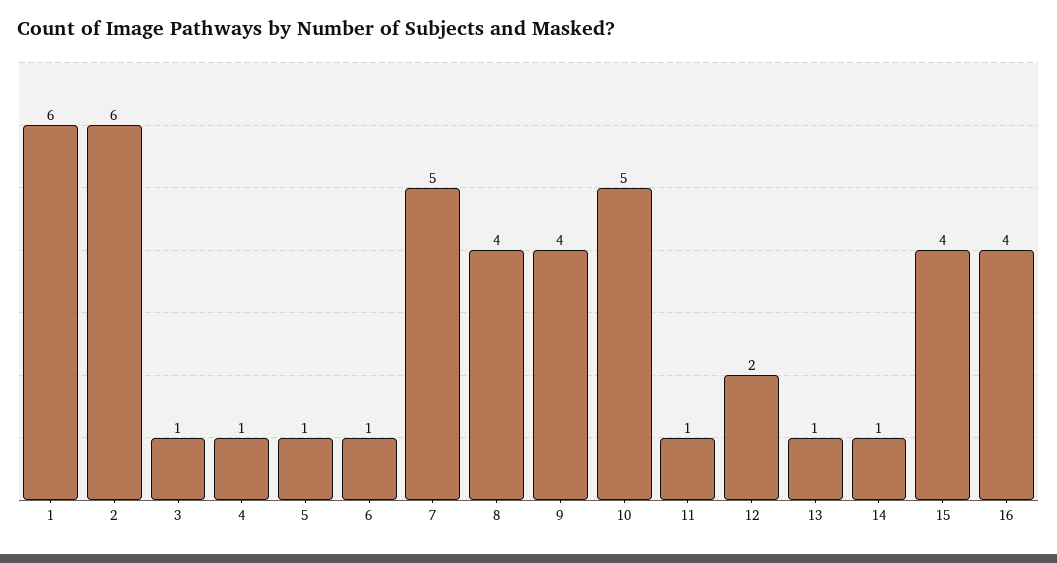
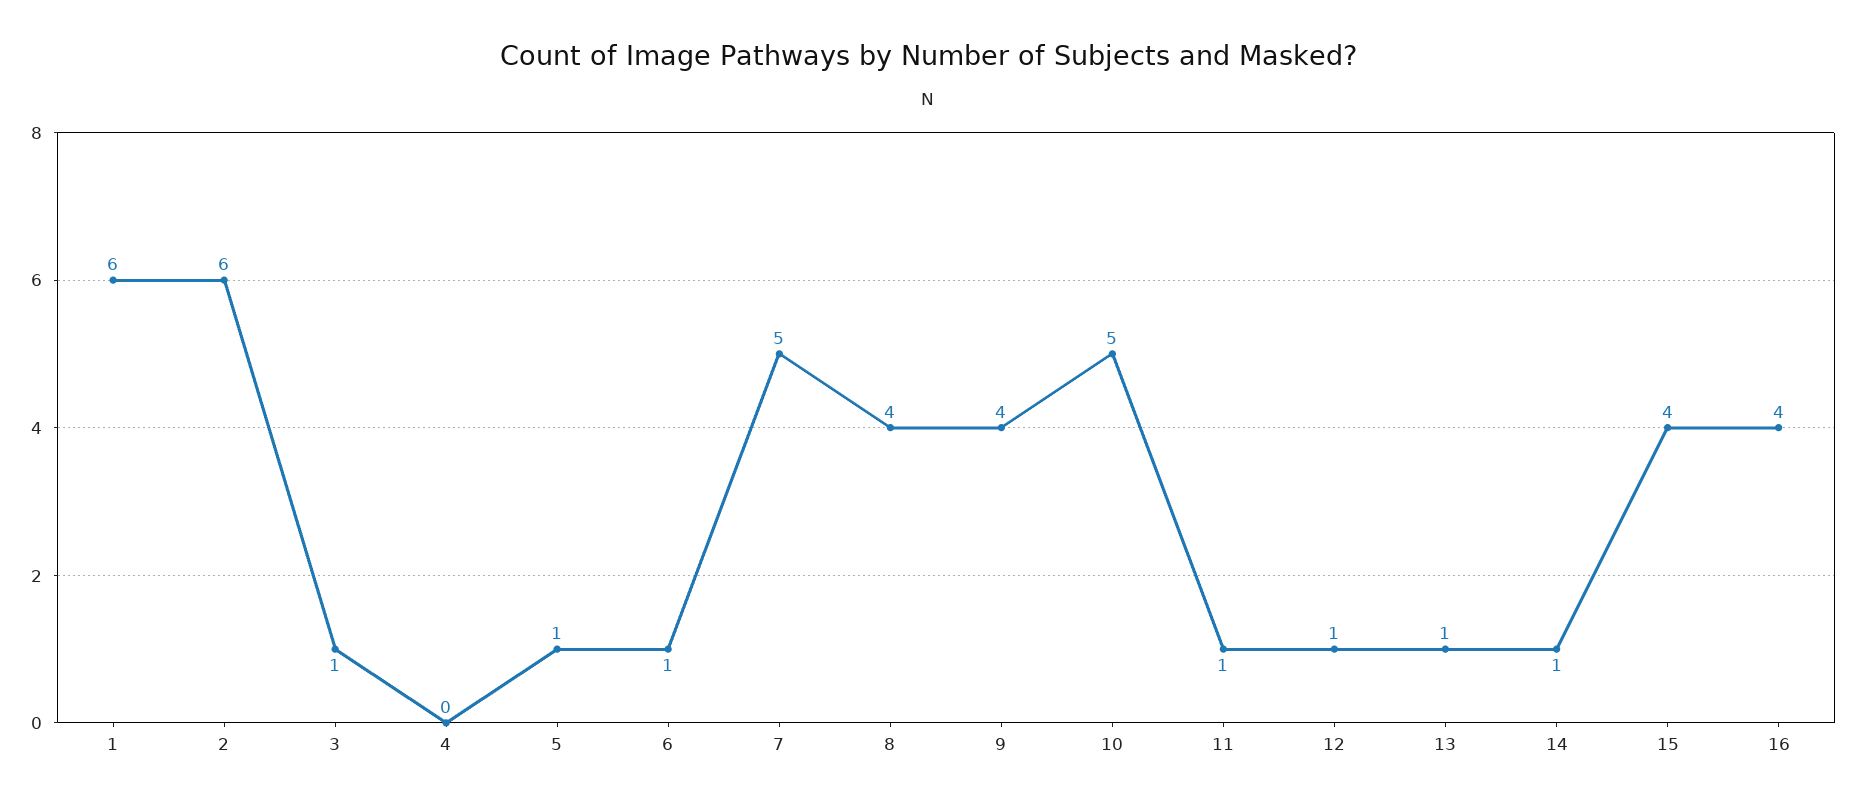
4: 1 -> 0
12: 2 -> 1

